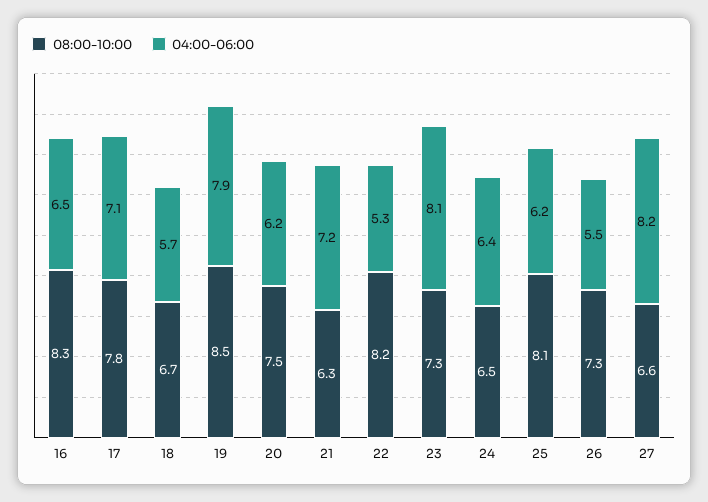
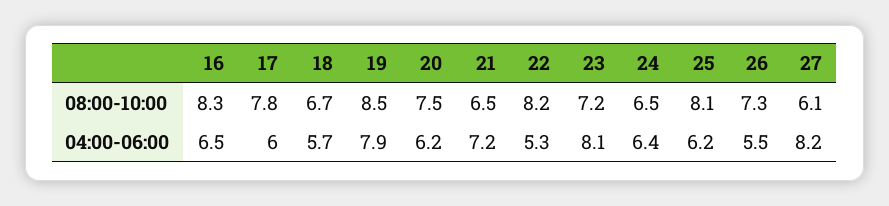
04:00-06:00, 17: 7.1 -> 6
08:00-10:00, 21: 6.3 -> 6.5
08:00-10:00, 23: 7.3 -> 7.2
08:00-10:00, 27: 6.6 -> 6.1

